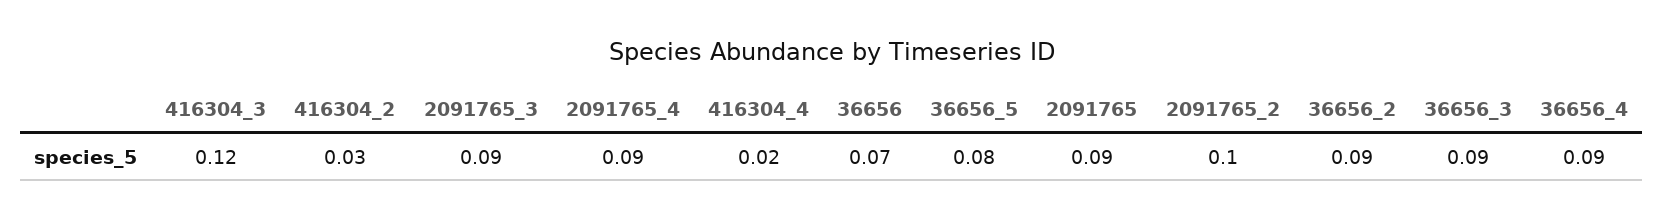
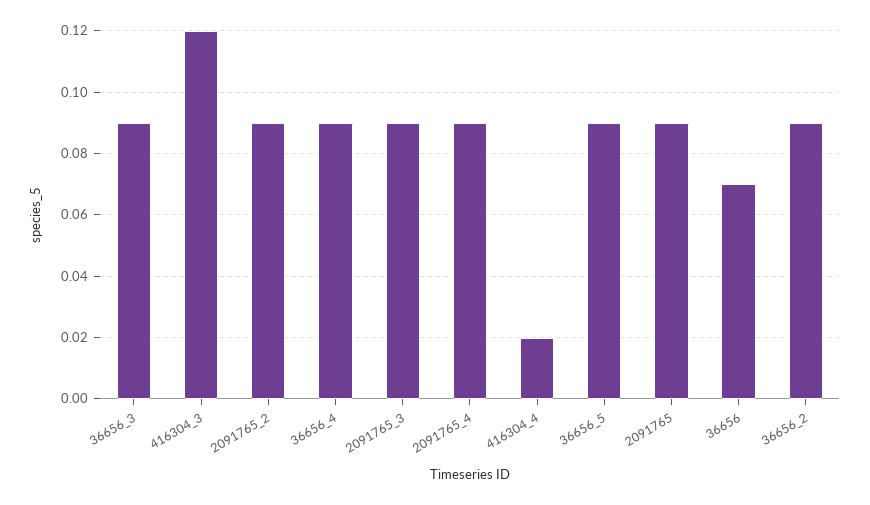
416304_2: 0.03 -> none
36656_5: 0.08 -> 0.09
2091765_2: 0.1 -> 0.09

